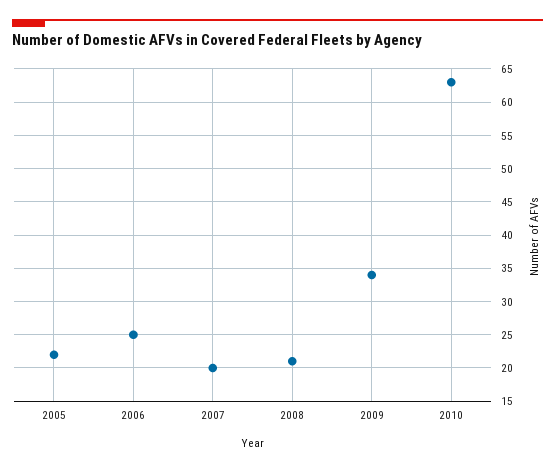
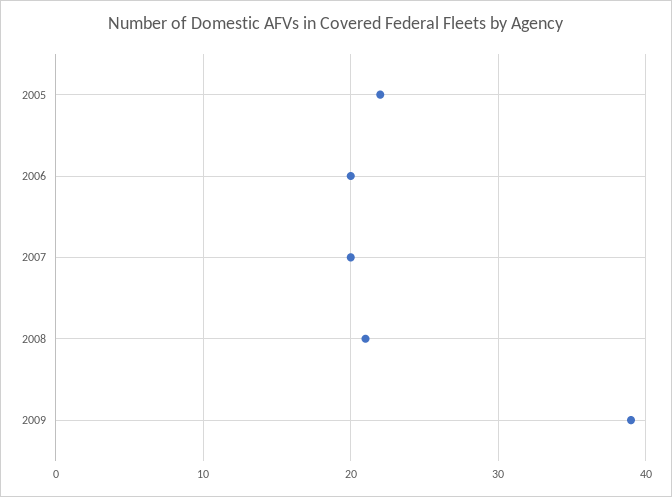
2006: 25 -> 20
2009: 34 -> 39
2010: 63 -> none

